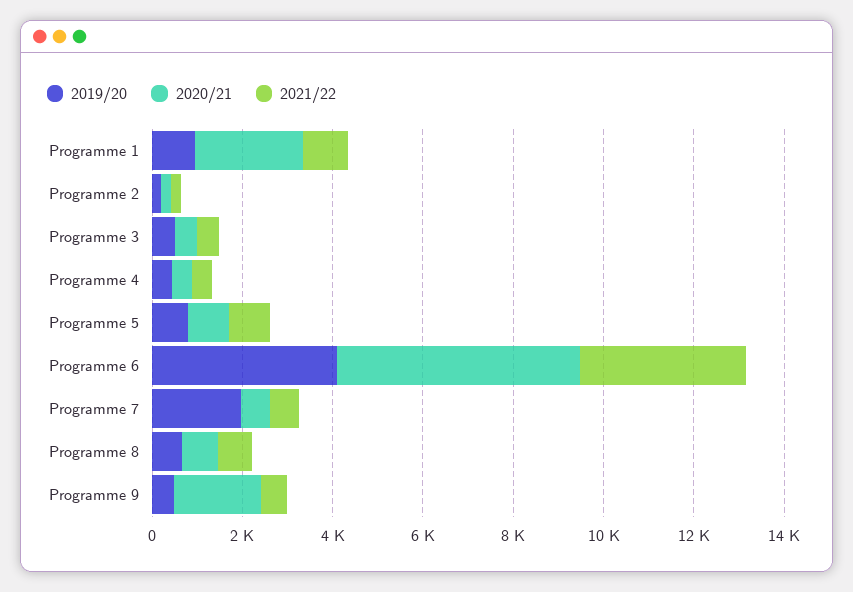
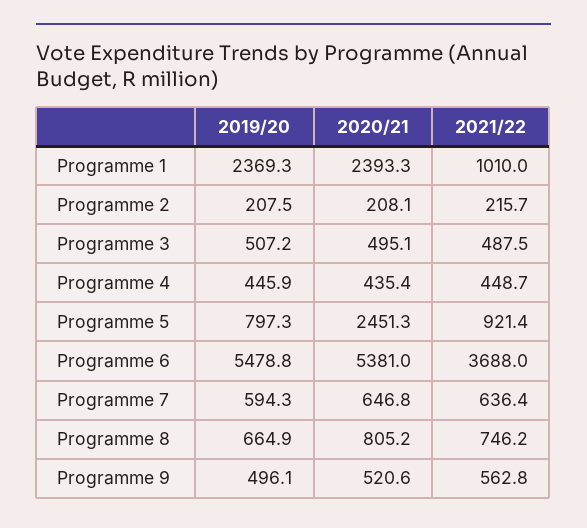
2019/20, Programme 1: 1000 -> 2369.3
2020/21, Programme 5: 1000 -> 2451.3
2019/20, Programme 6: 4000 -> 5478.8
2019/20, Programme 7: 2000 -> 594.3
2020/21, Programme 9: 2000 -> 520.6

